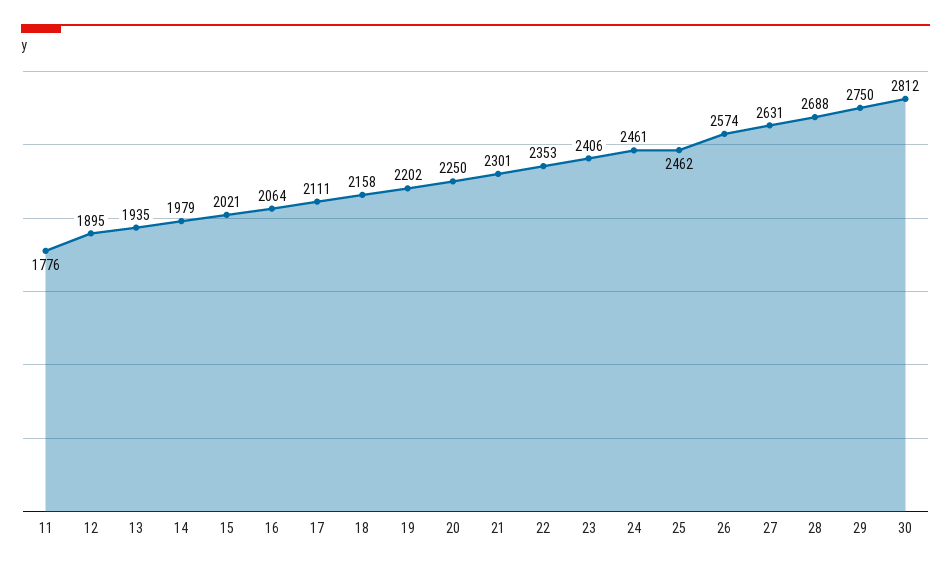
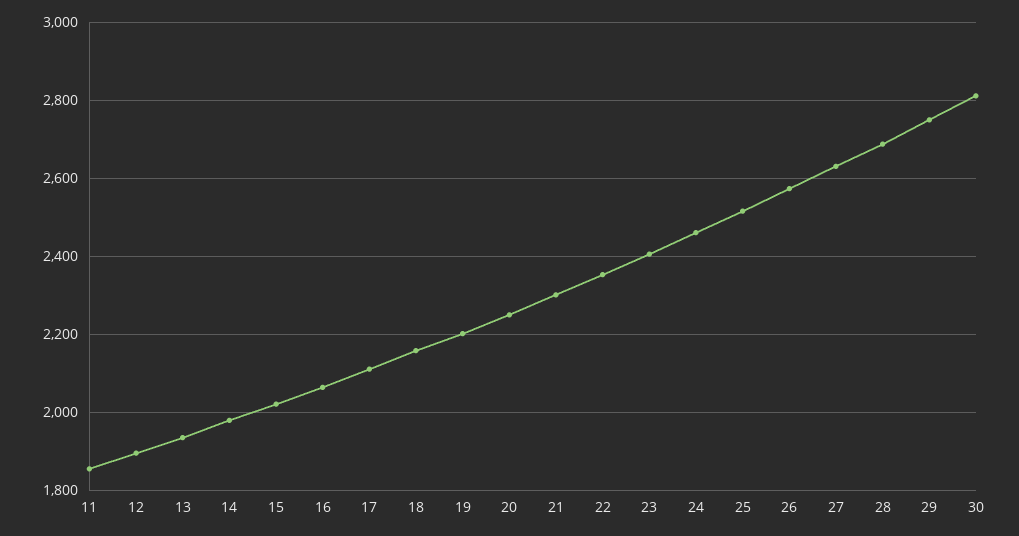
11: 1776 -> 1860
25: 2462 -> 2520

